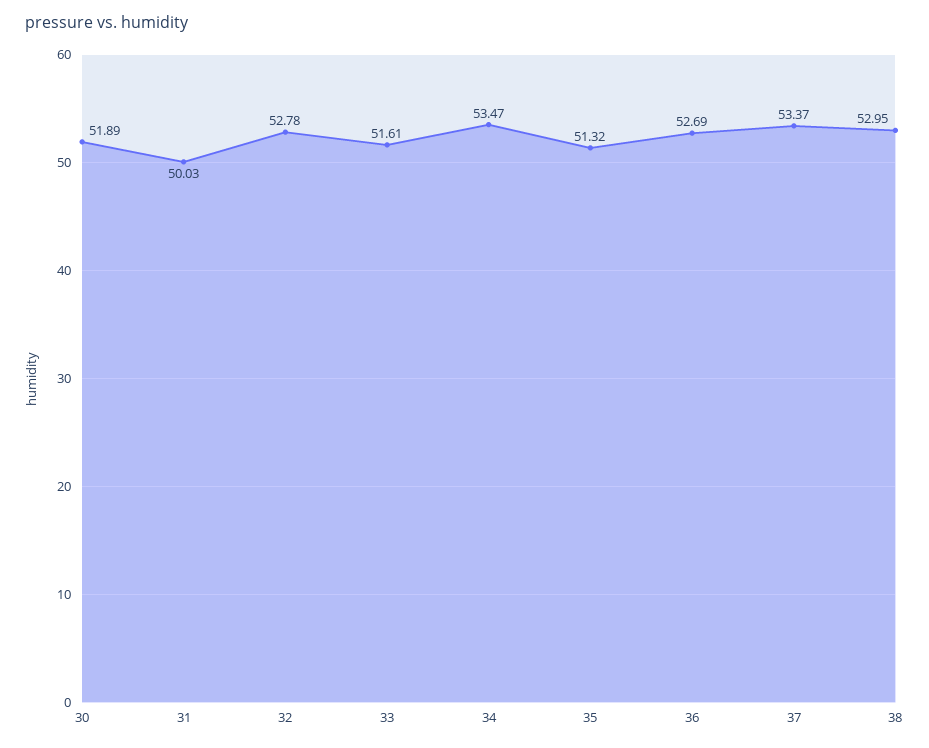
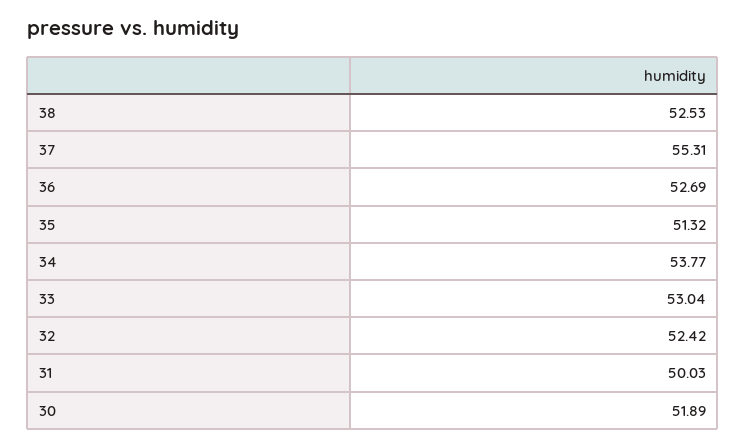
32: 52.78 -> 52.42
33: 51.61 -> 53.04
34: 53.47 -> 53.77
37: 53.37 -> 55.31
38: 52.95 -> 52.53

